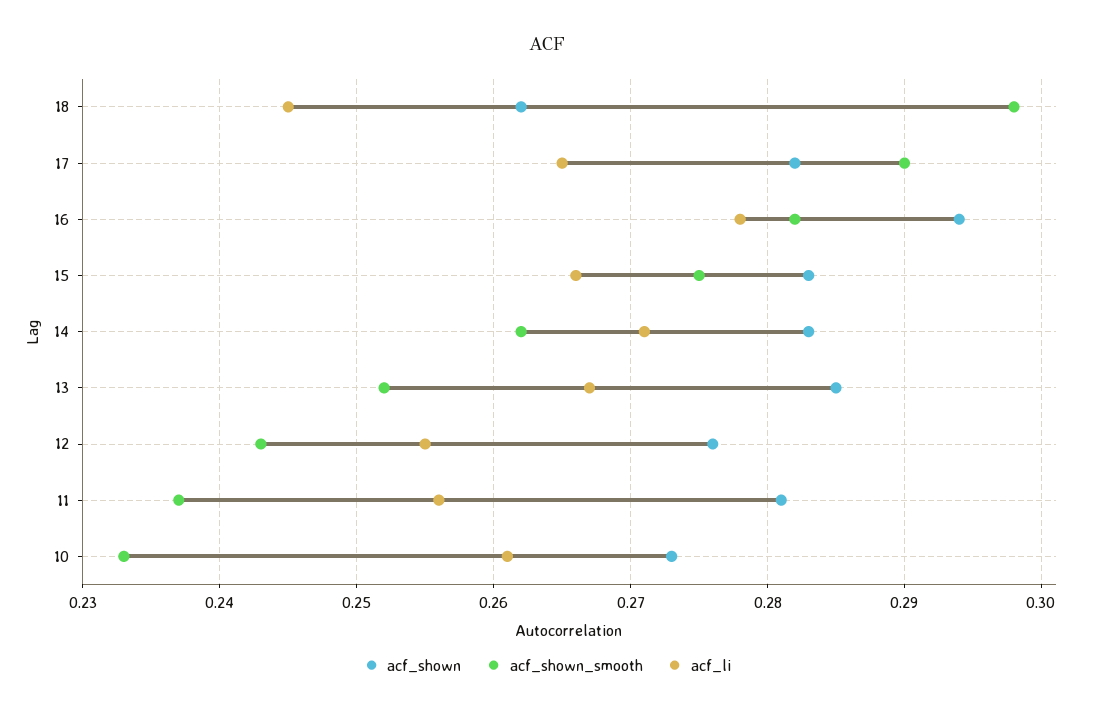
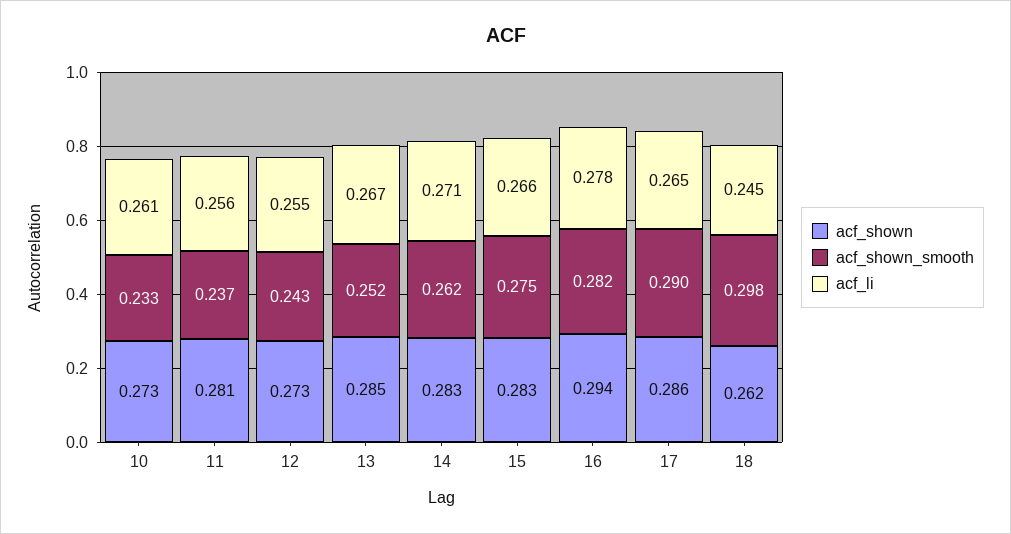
acf_shown, 17: 0.282 -> 0.286
acf_shown, 12: 0.276 -> 0.273

